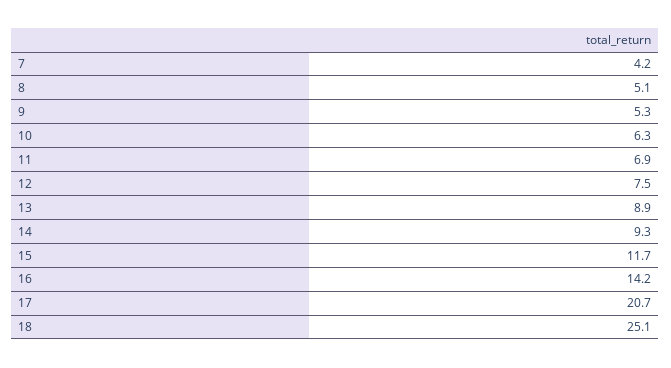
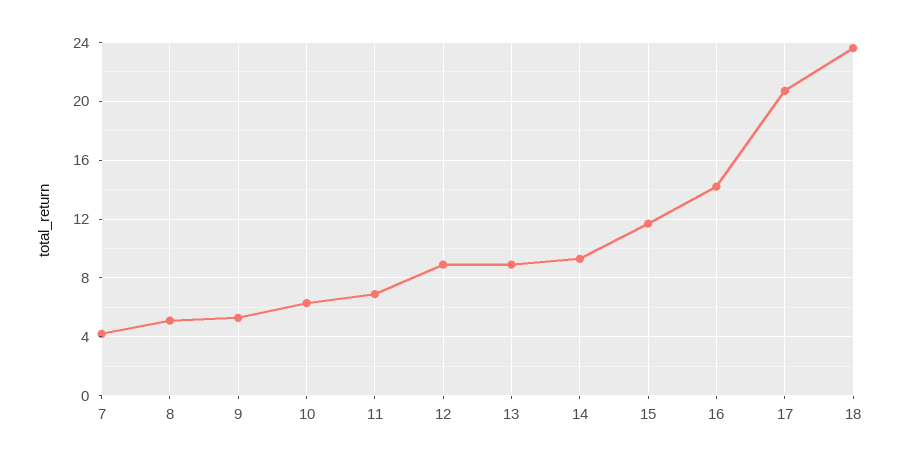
12: 7.5 -> 9
18: 25.1 -> 23.5

